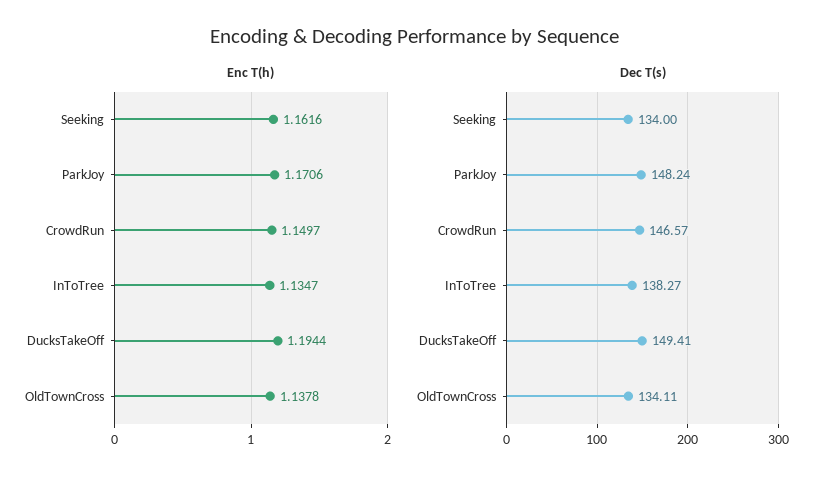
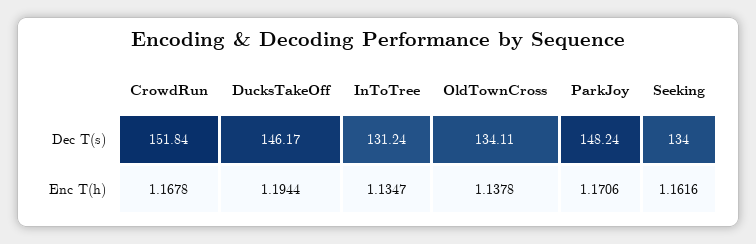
Enc T(h), CrowdRun: 1.1497 -> 1.1678
Dec T(s), CrowdRun: 146.57 -> 151.84
Dec T(s), InToTree: 138.27 -> 131.24
Dec T(s), DucksTakeOff: 149.41 -> 146.17

